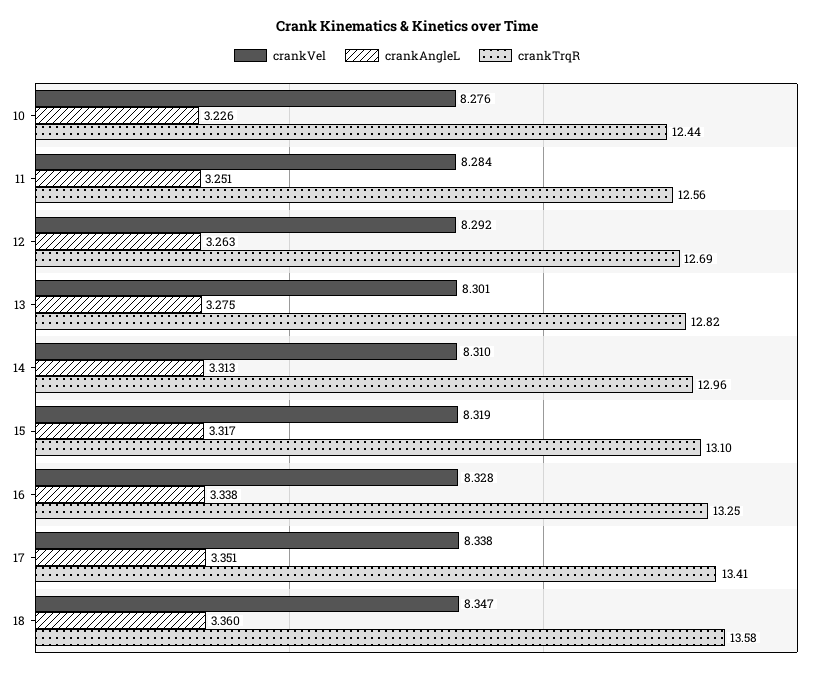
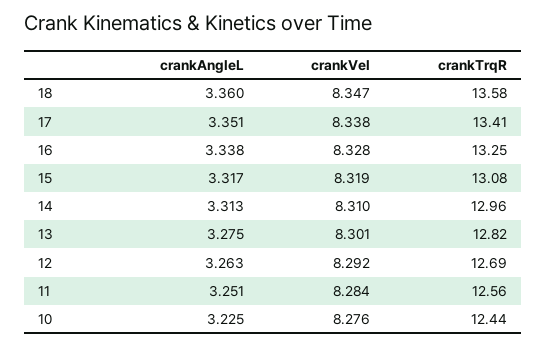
crankAngleL, 10: 3.226 -> 3.225
crankTrqR, 15: 13.1 -> 13.08

